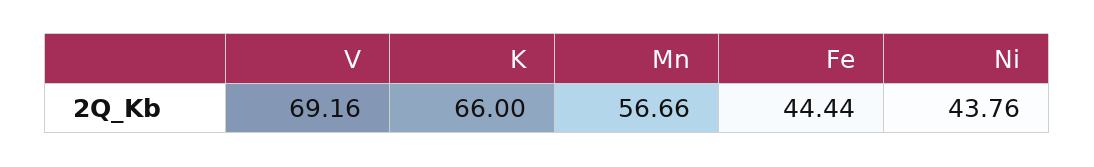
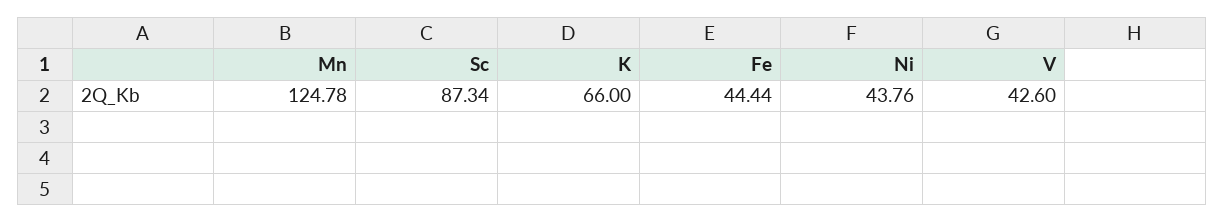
V: 69.16 -> 42.6
Mn: 56.66 -> 124.78
Sc: none -> 87.34

